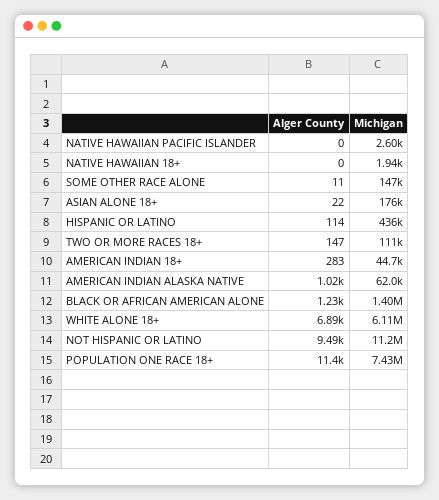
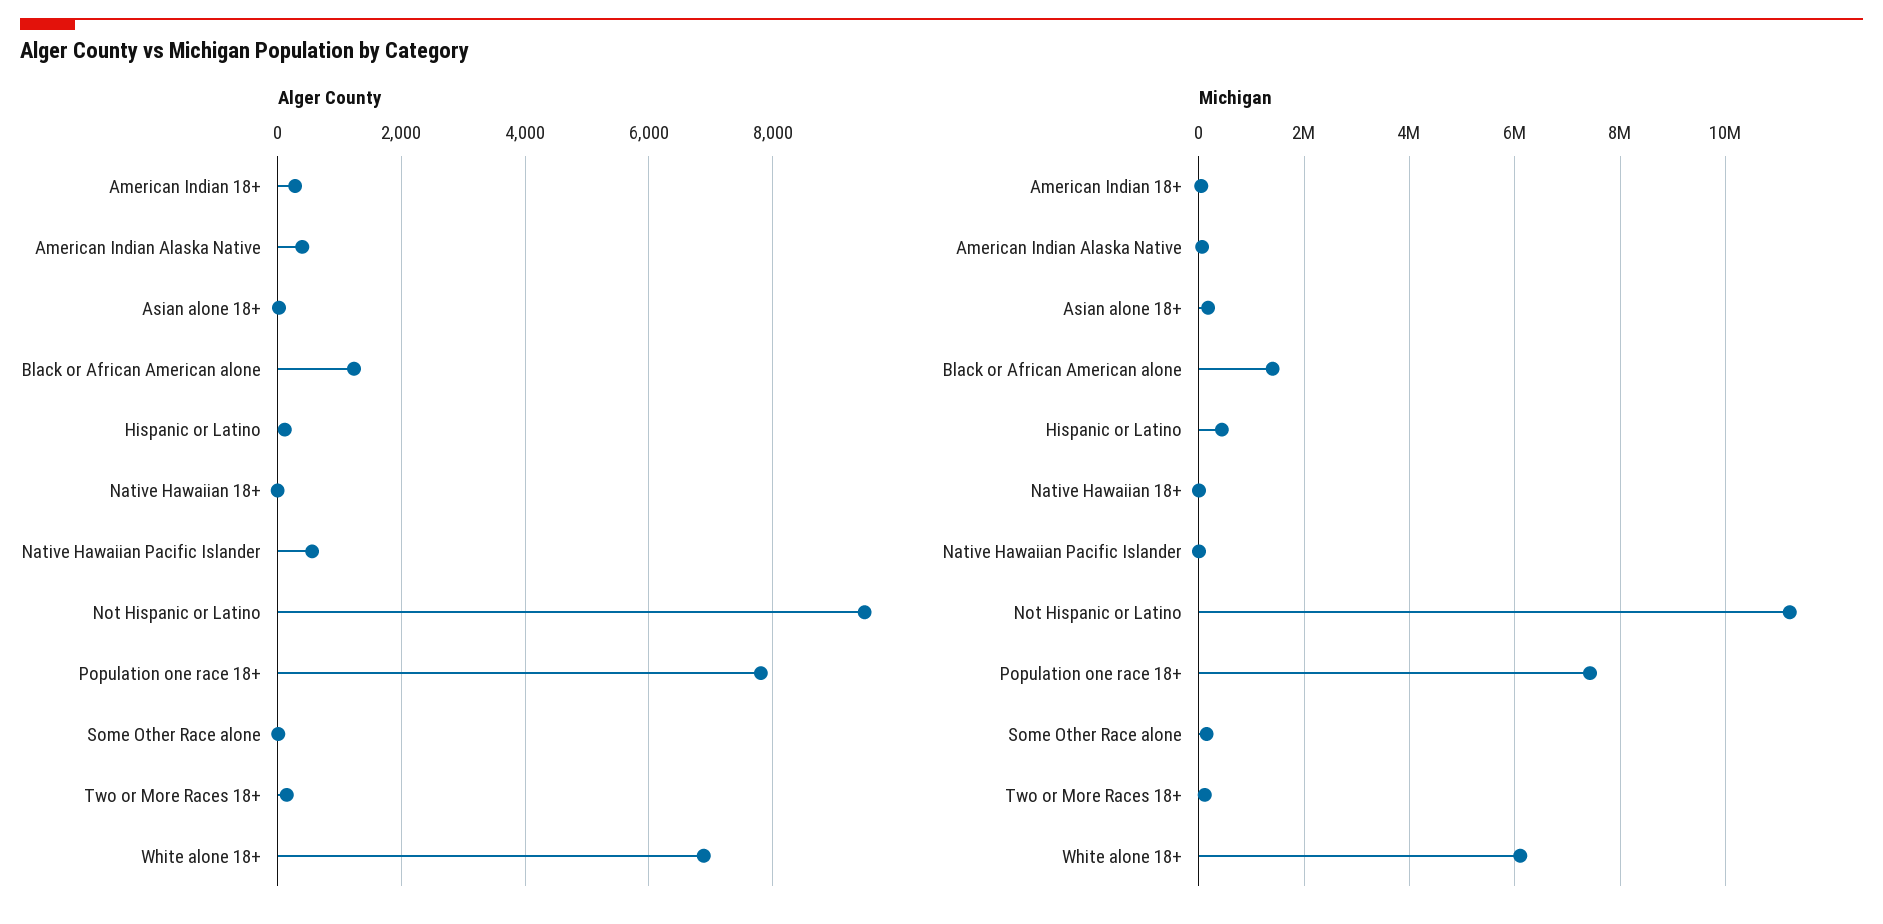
Alger County, NATIVE HAWAIIAN PACIFIC ISLANDER: 0 -> 600
Alger County, AMERICAN INDIAN ALASKA NATIVE: 1020 -> 400
Alger County, POPULATION ONE RACE 18+: 11400 -> 7800

